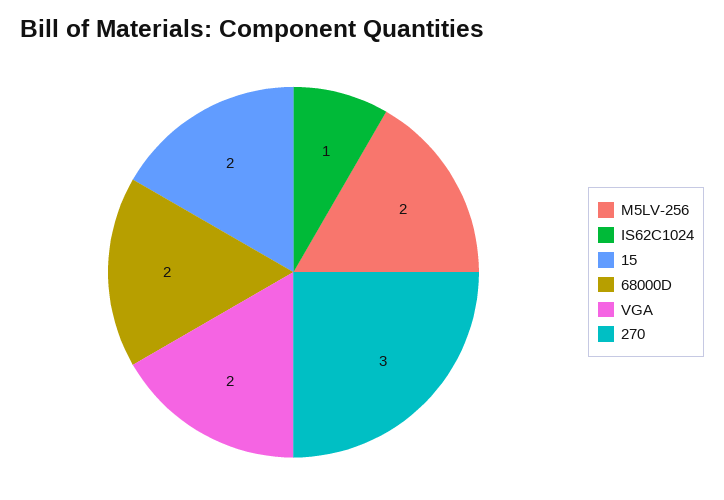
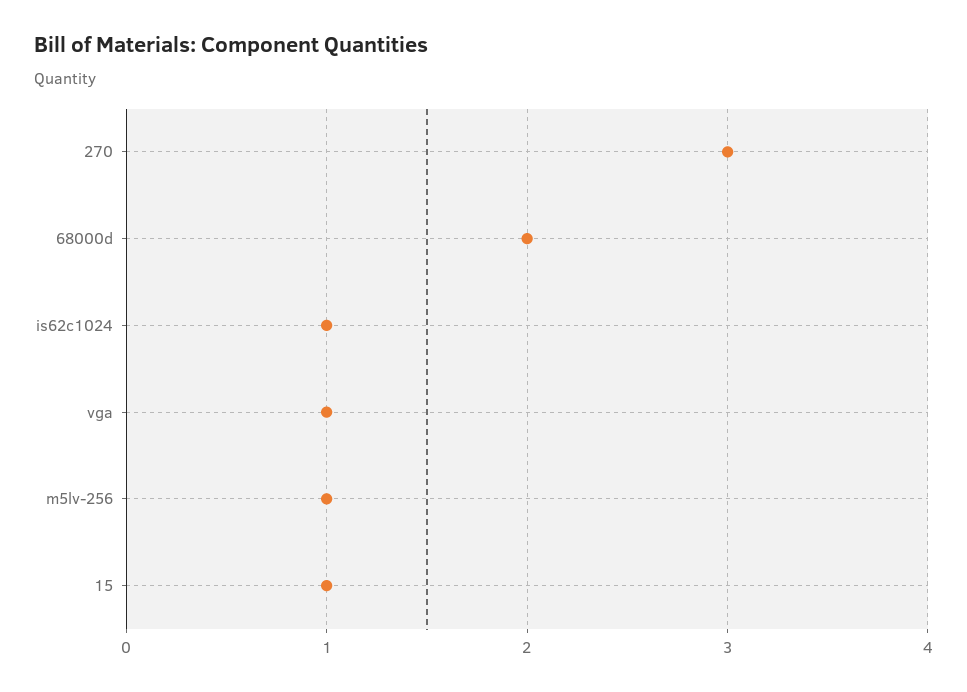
M5LV-256: 2 -> 1
15: 2 -> 1
VGA: 2 -> 1

